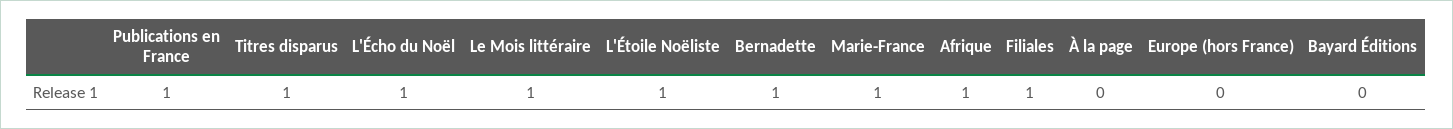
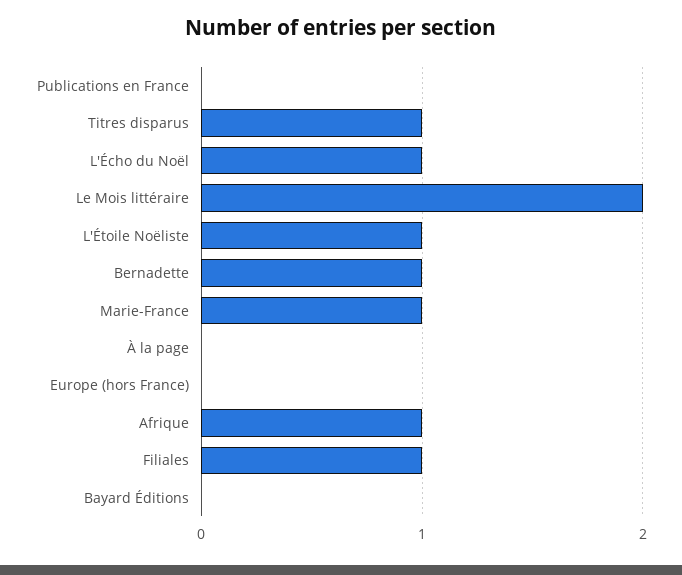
Publications en France: 1 -> 0
Le Mois littéraire: 1 -> 2

